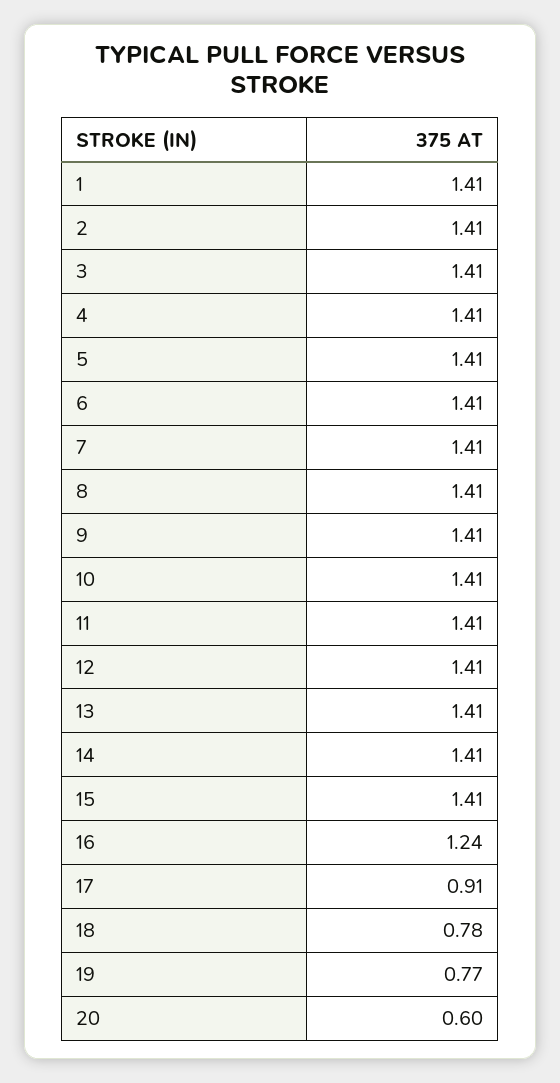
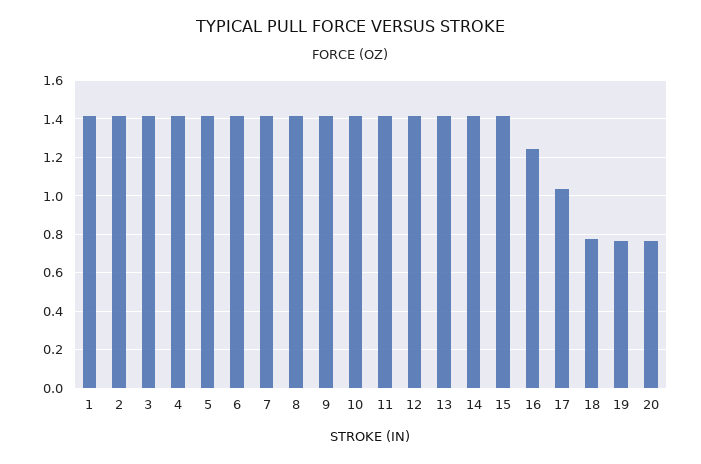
17: 0.91 -> 1.05
20: 0.6 -> 0.75

